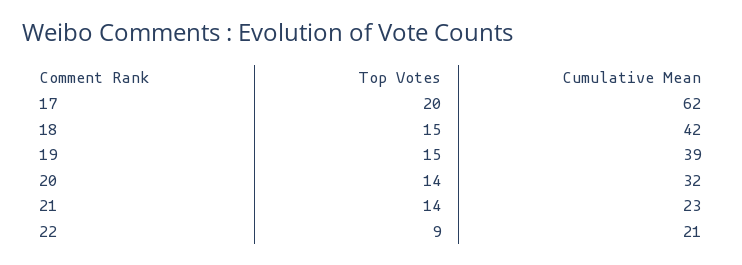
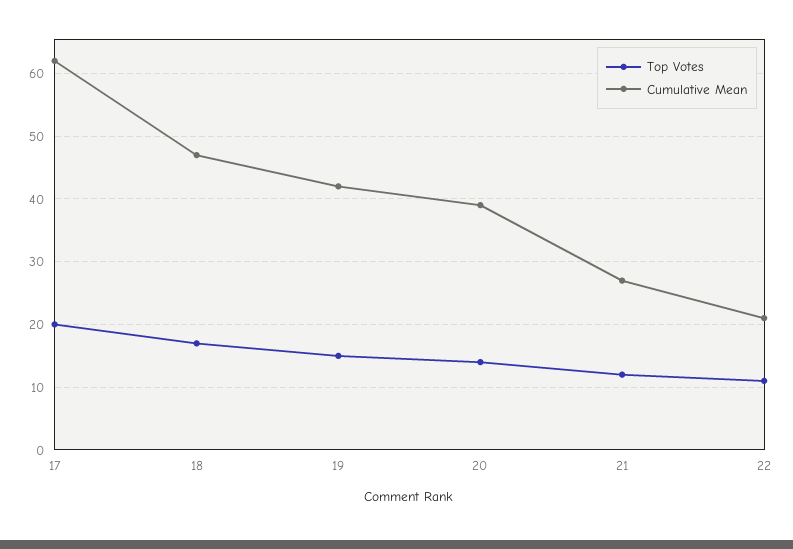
Top Votes, 18: 15 -> 17
Cumulative Mean, 18: 42 -> 47
Cumulative Mean, 19: 39 -> 42
Cumulative Mean, 20: 32 -> 39
Top Votes, 21: 14 -> 12
Cumulative Mean, 21: 23 -> 27
Top Votes, 22: 9 -> 11

